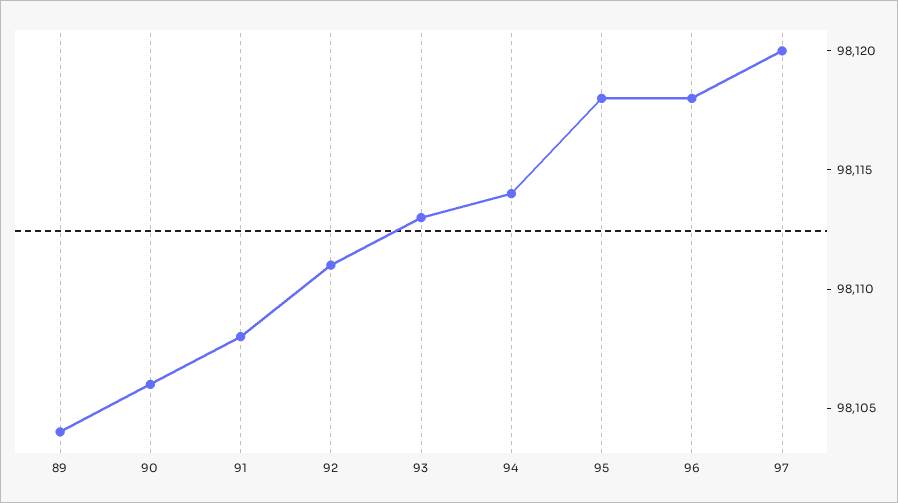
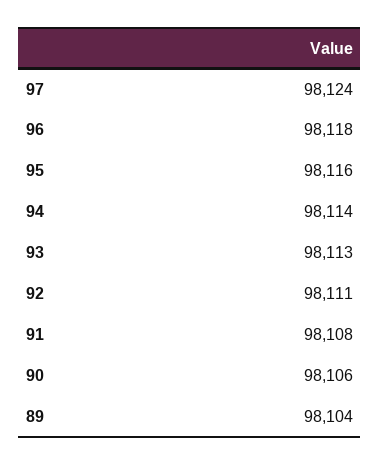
95: 98118 -> 98116
97: 98120 -> 98124

